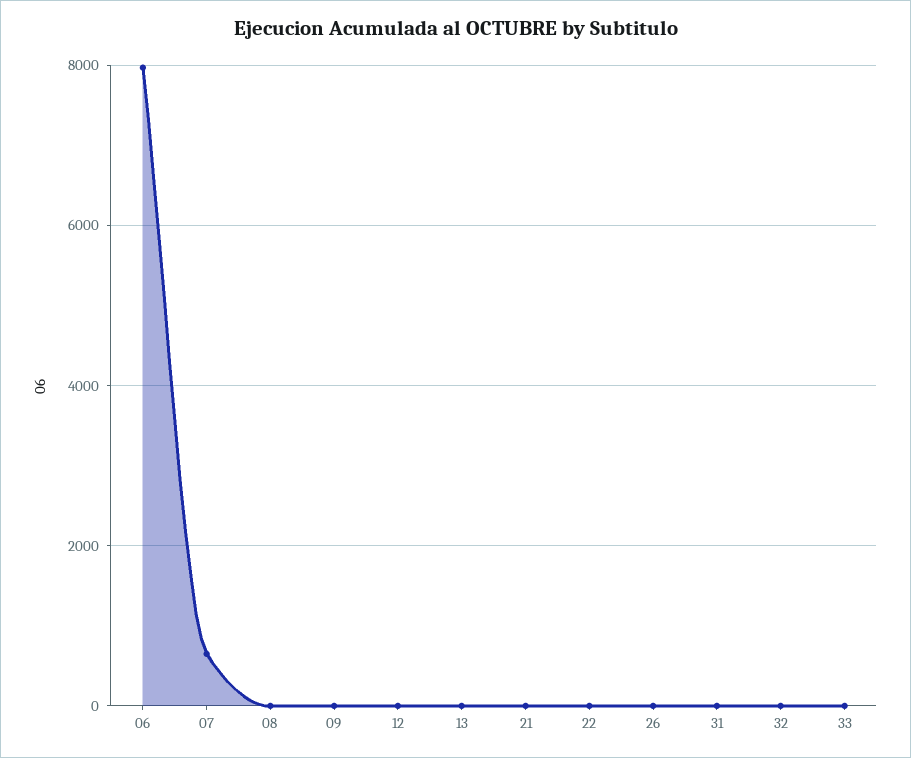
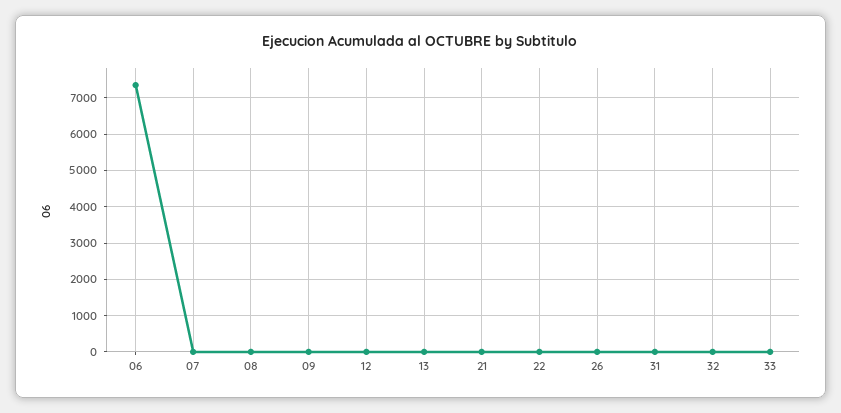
06: 8000 -> 7400
07: 600 -> 0

